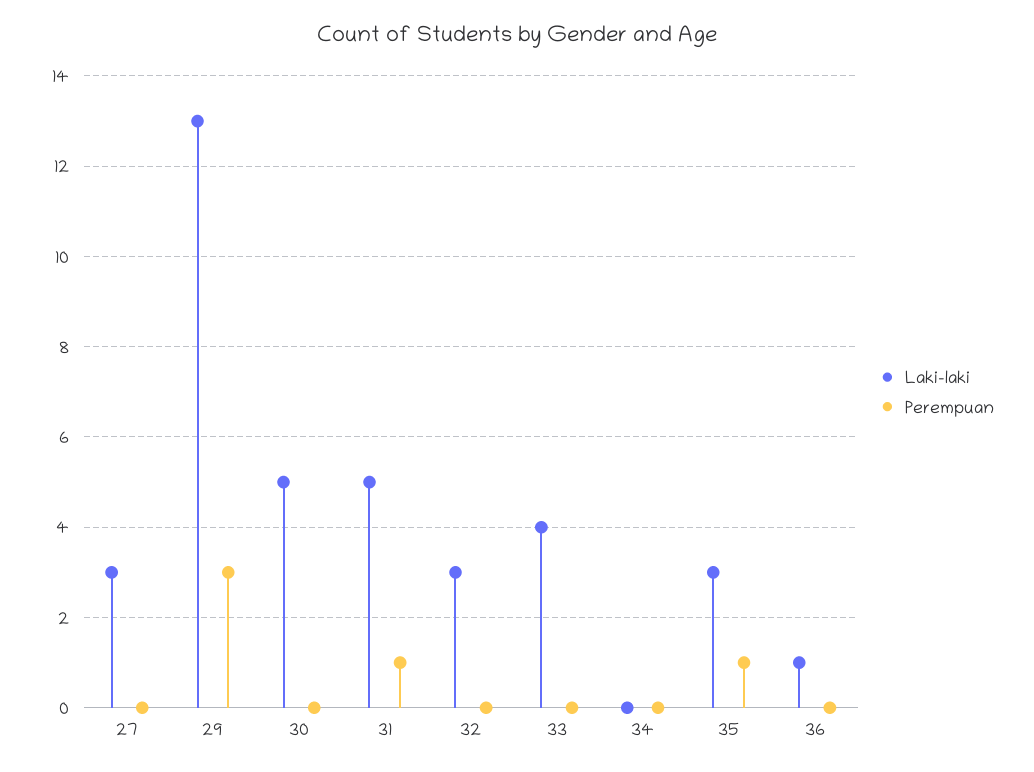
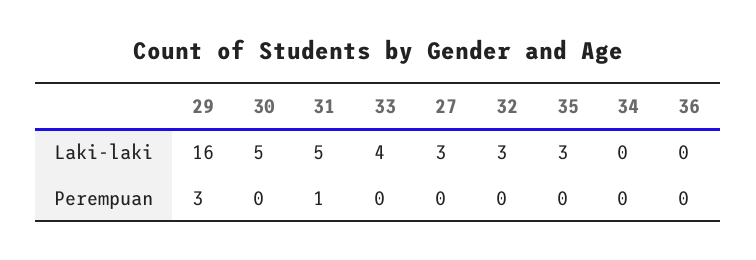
Laki-laki, 29: 13 -> 16
Perempuan, 35: 1 -> 0
Laki-laki, 36: 1 -> 0

